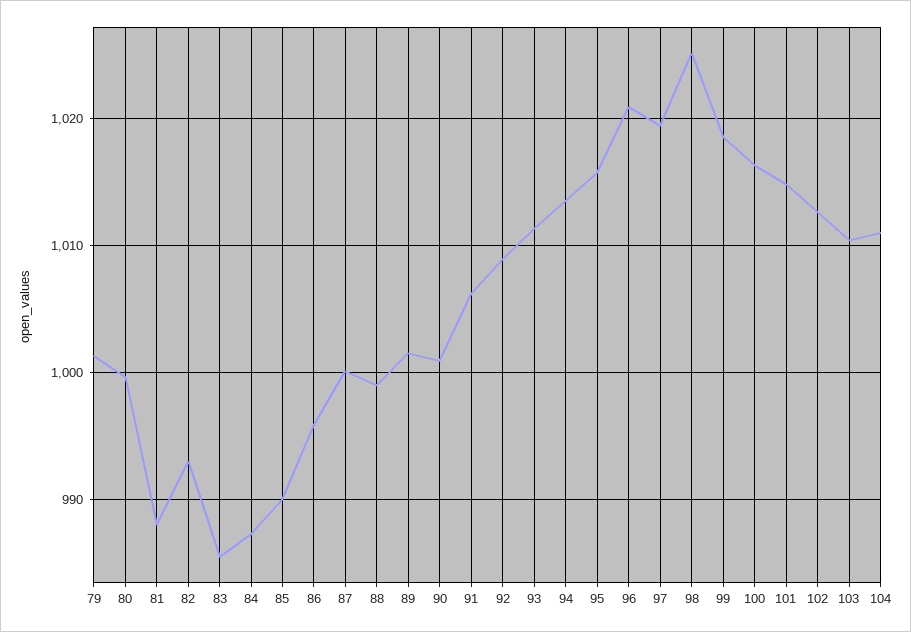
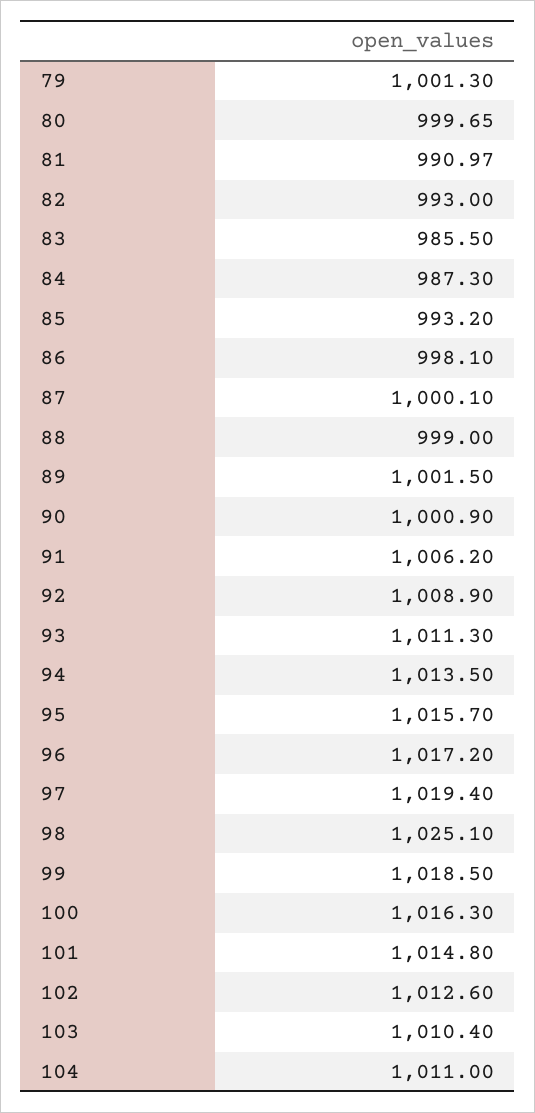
81: 988 -> 990.97
85: 990 -> 993.2
86: 996 -> 998.1
96: 1021 -> 1017.2

